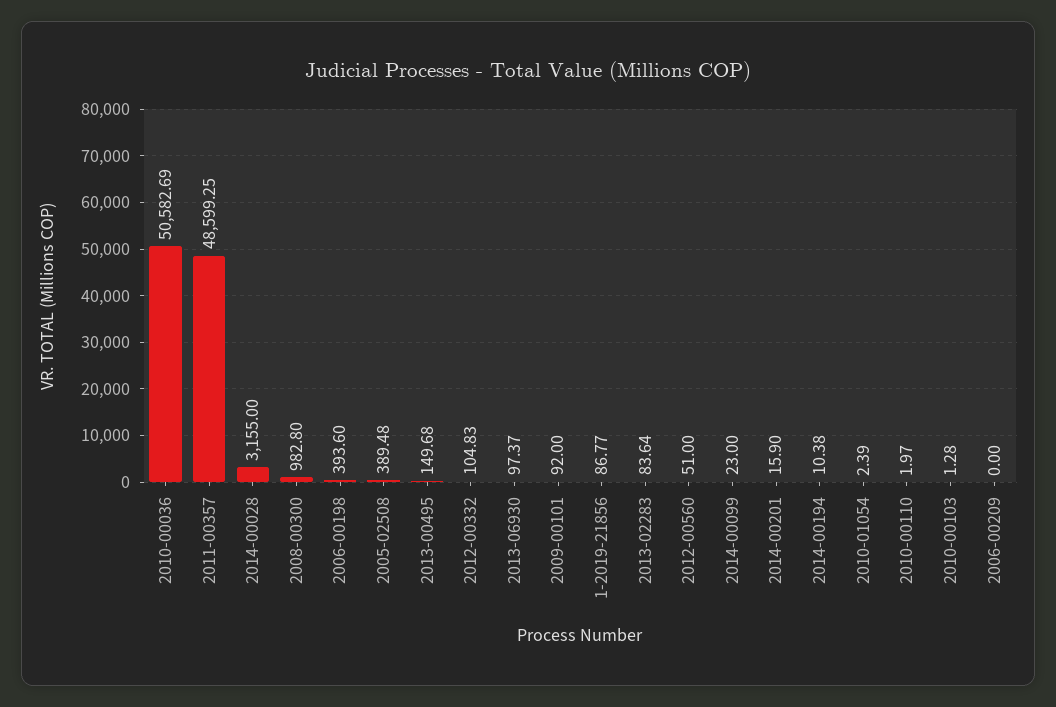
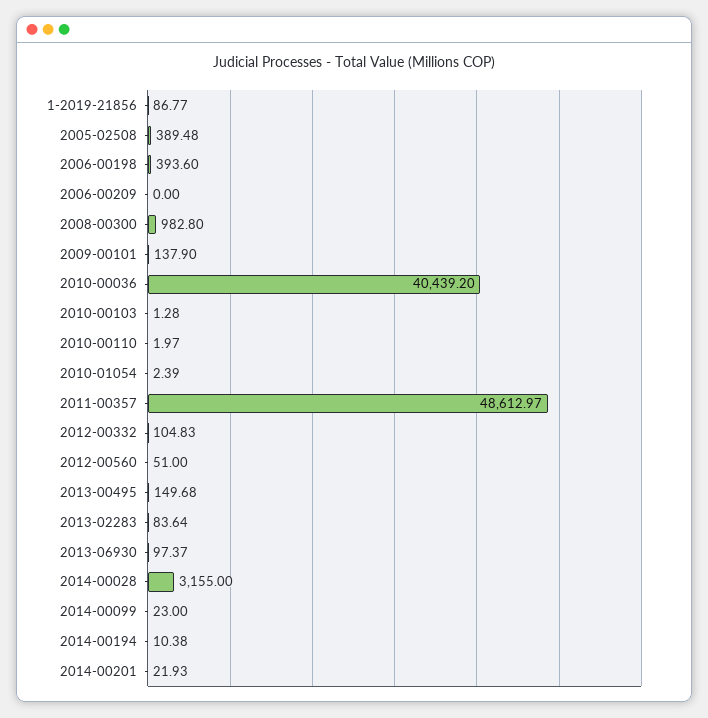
2010-00036: 50582.69 -> 40439.2
2011-00357: 48599.25 -> 48612.97
2009-00101: 92 -> 137.9
2014-00201: 15.9 -> 21.93

